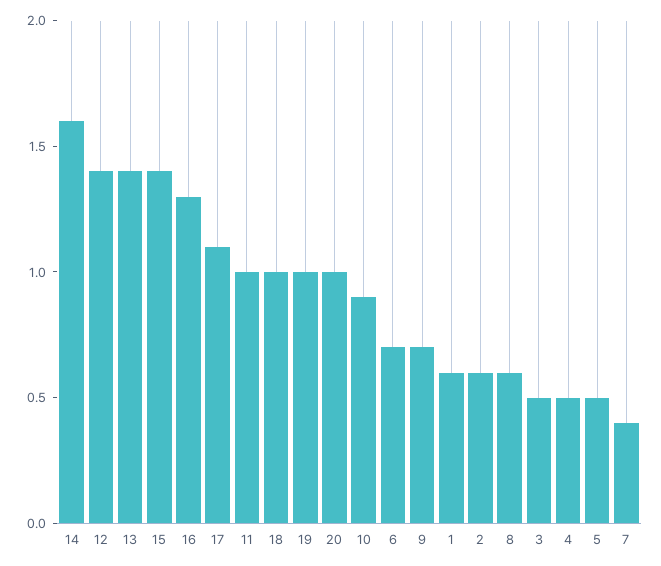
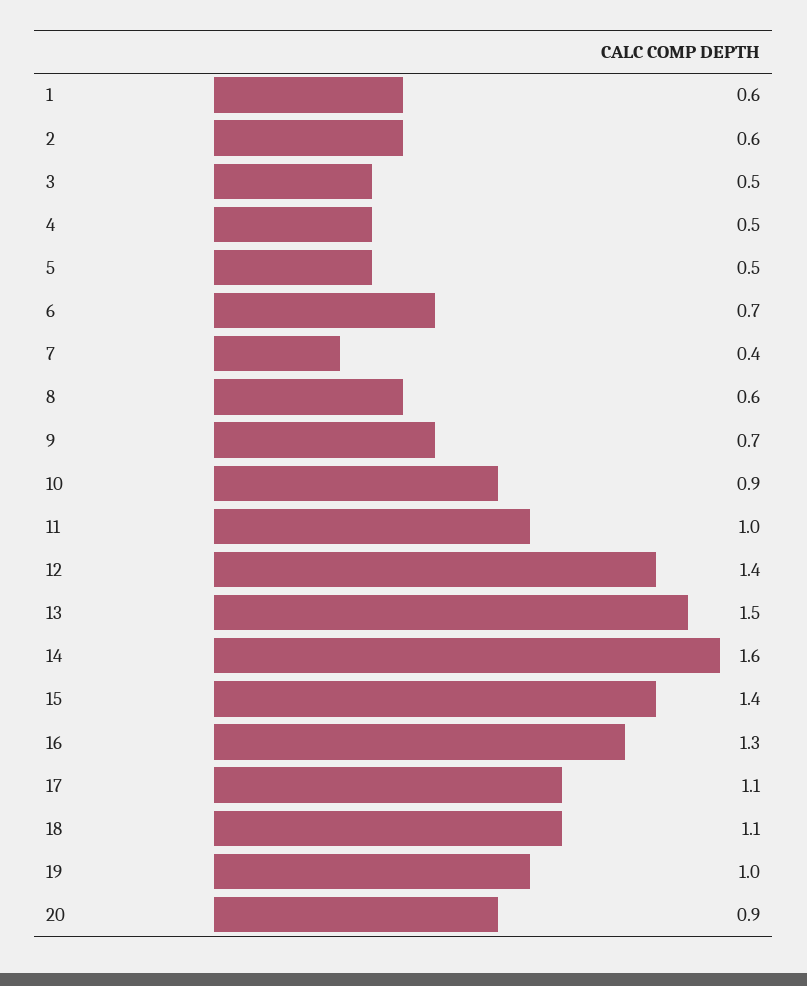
13: 1.4 -> 1.5
18: 1 -> 1.1
20: 1 -> 0.9

